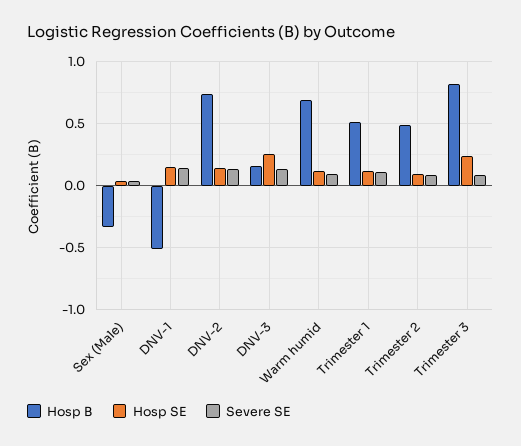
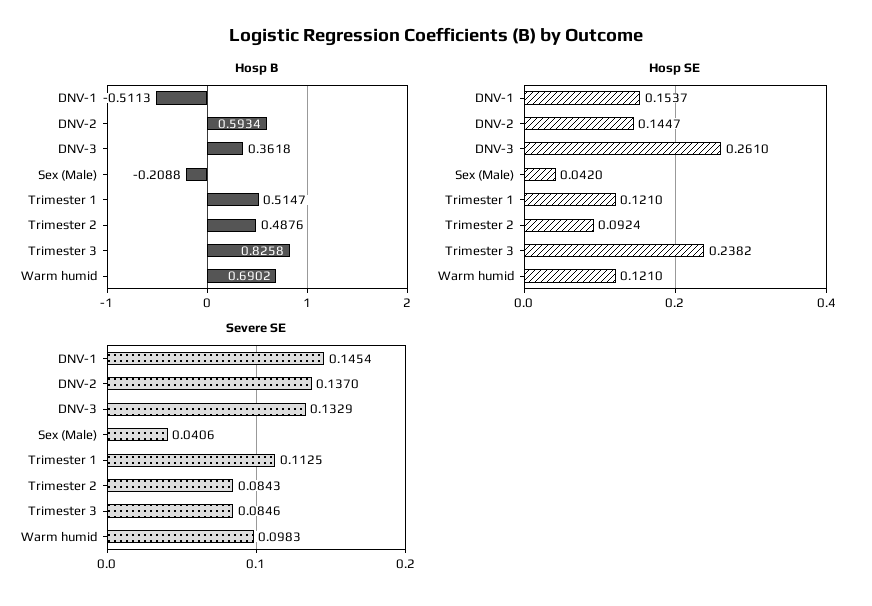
Hosp B, Sex (Male): -0.35 -> -0.2088
Hosp B, DNV-2: 0.75 -> 0.5934
Hosp B, DNV-3: 0.15 -> 0.3618

